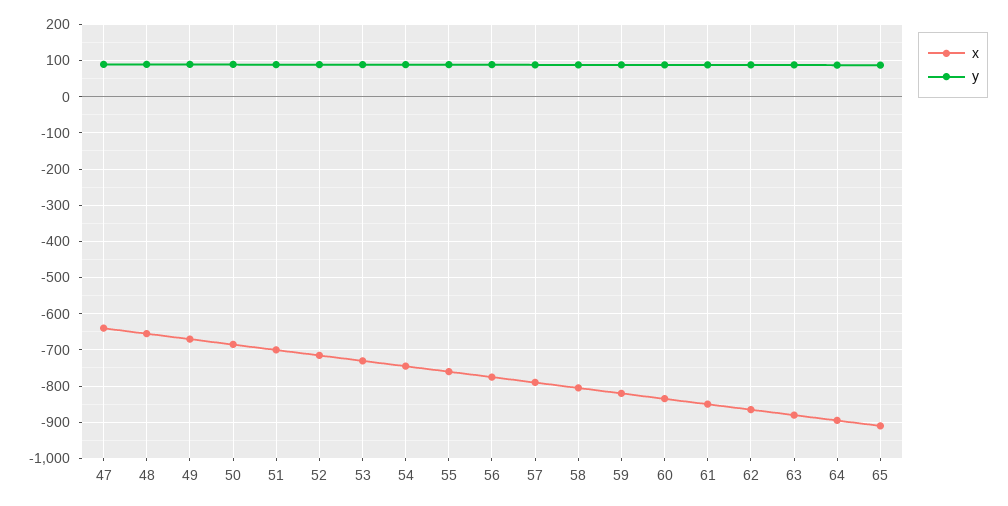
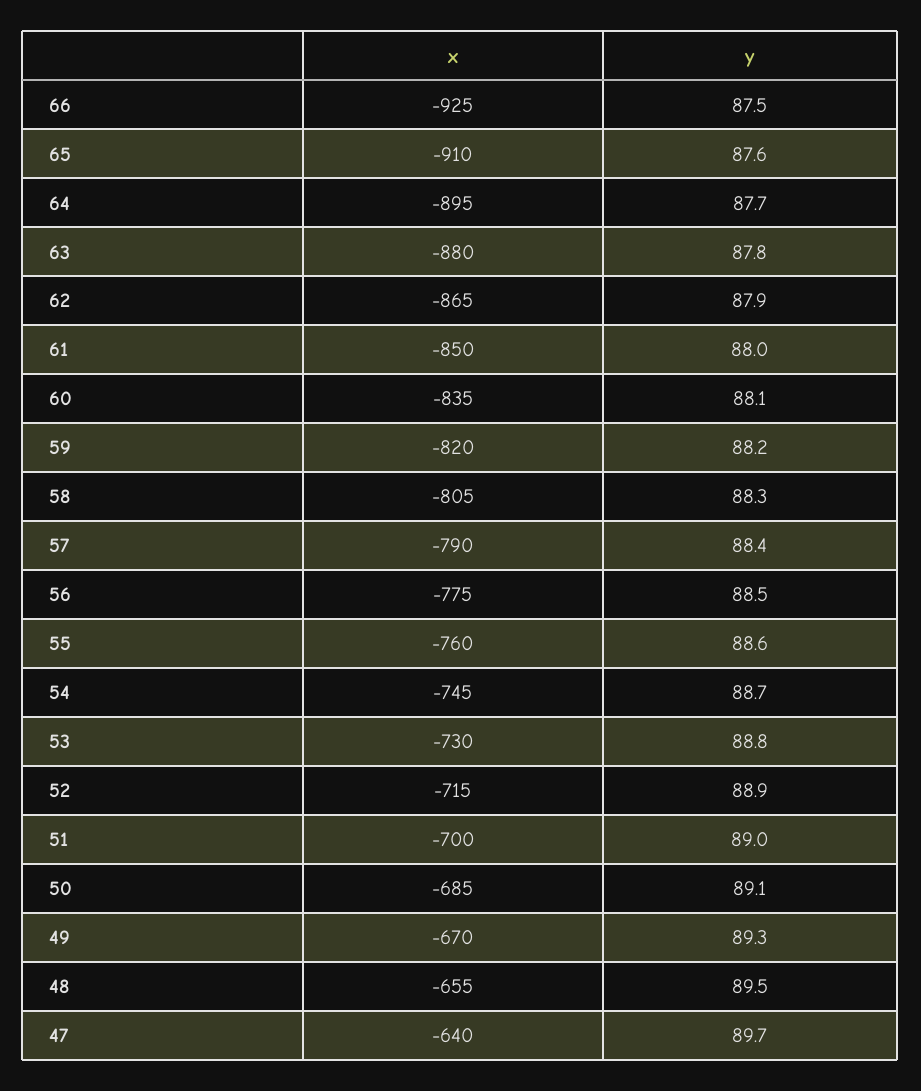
x, 66: none -> -925
y, 66: none -> 87.5

